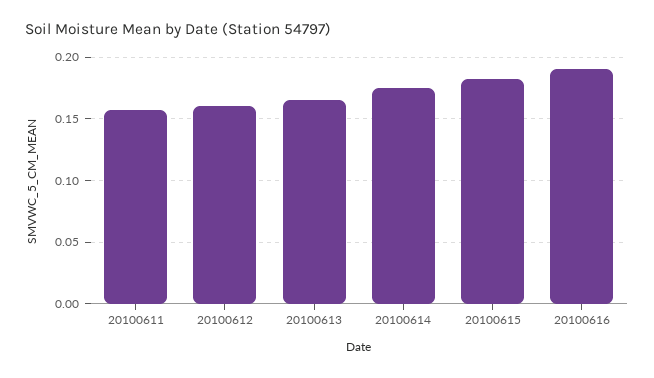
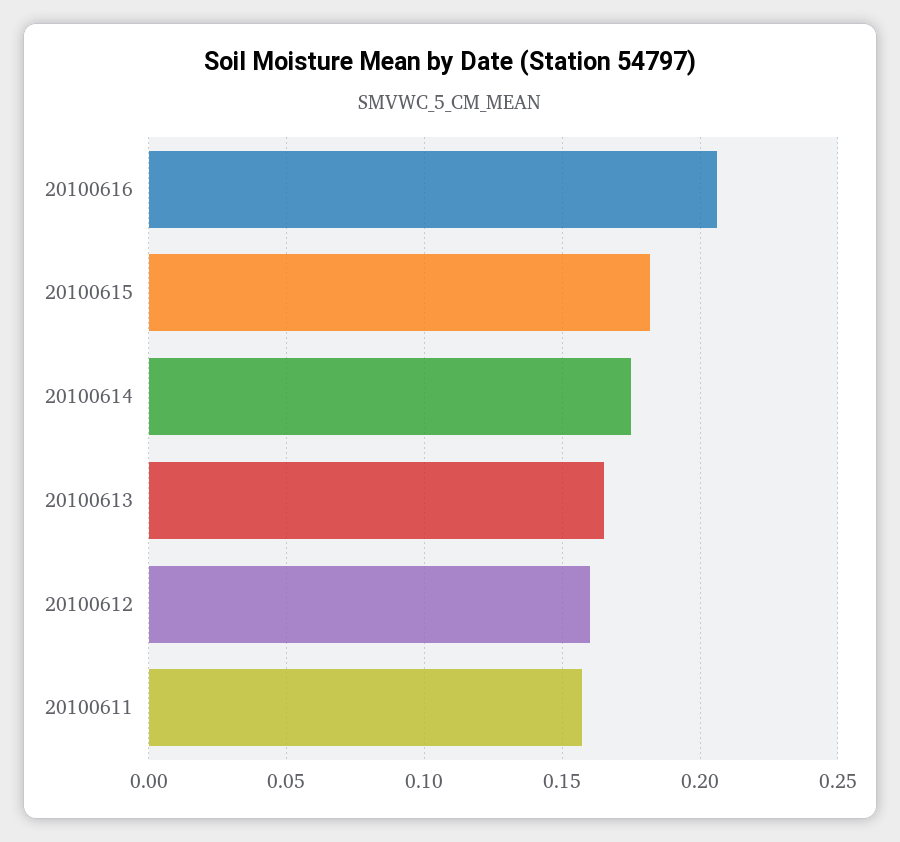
20100616: 0.19 -> 0.205

